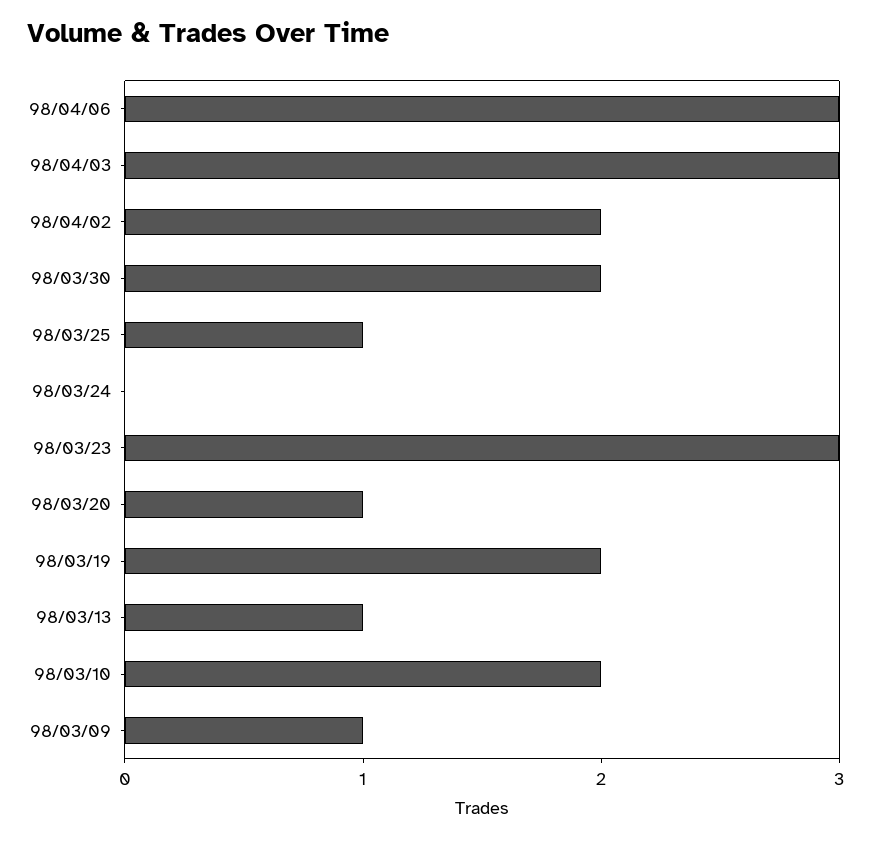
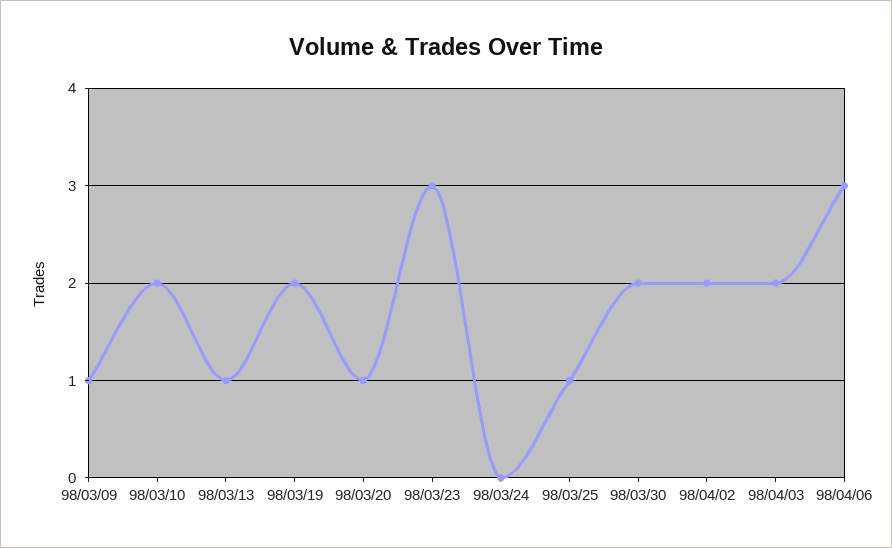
98/04/03: 3 -> 2

